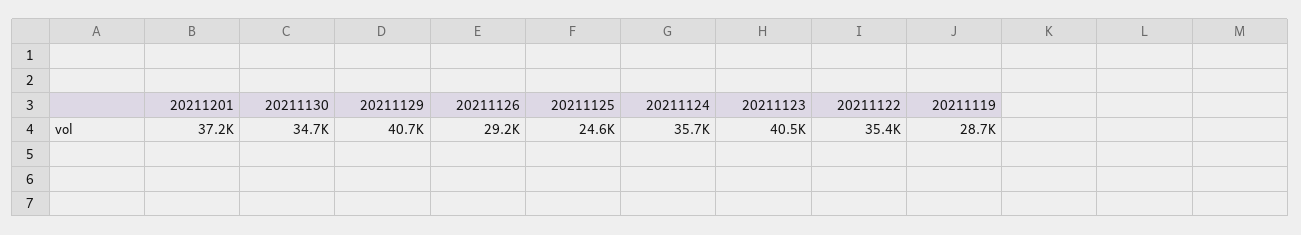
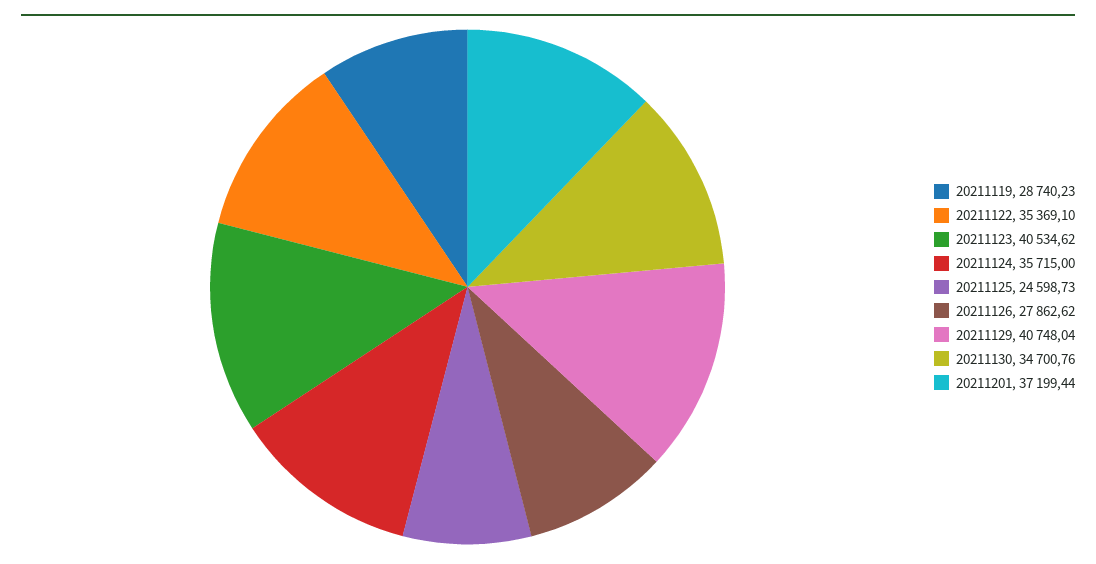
20211126: 29200 -> 27862.62

